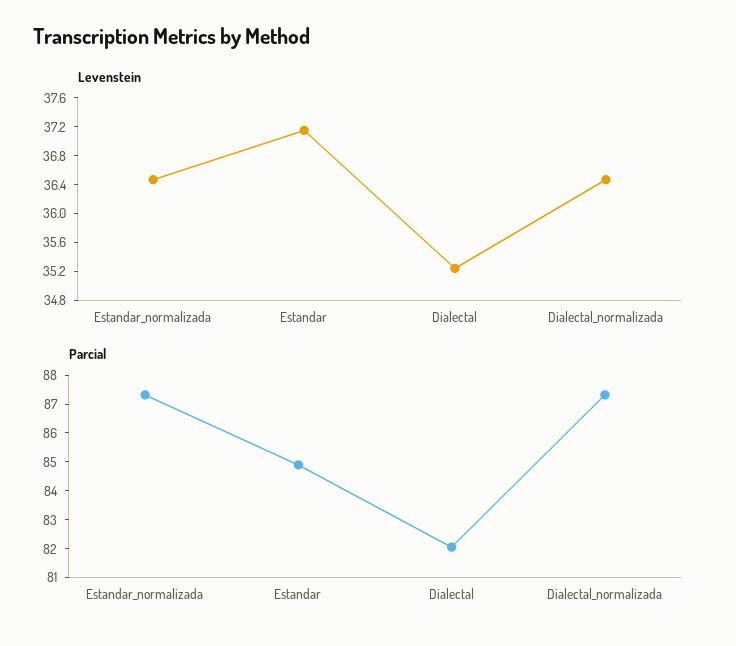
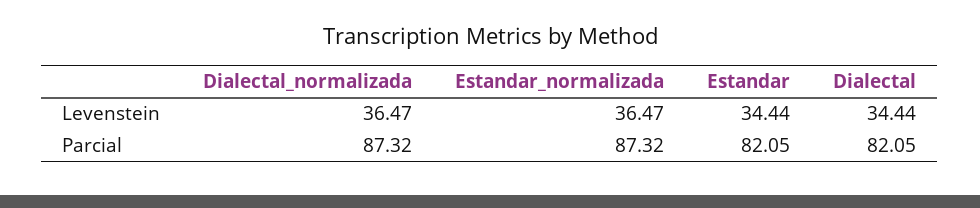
Levenstein, Estandar: 37.2 -> 34.44
Levenstein, Dialectal: 35.2 -> 34.44
Parcial, Estandar: 85 -> 82.05

